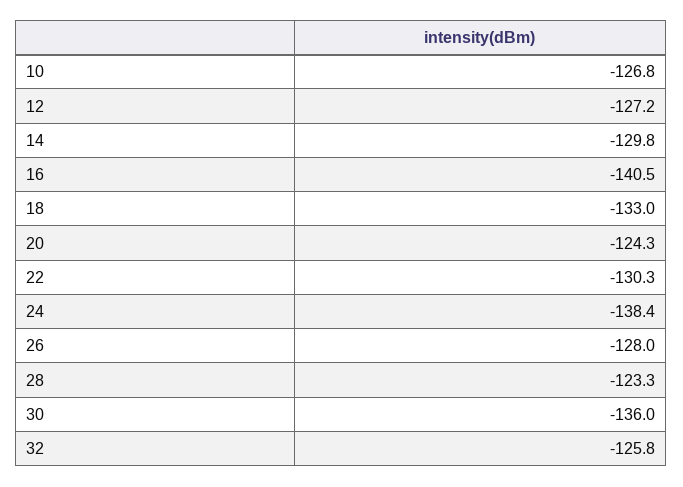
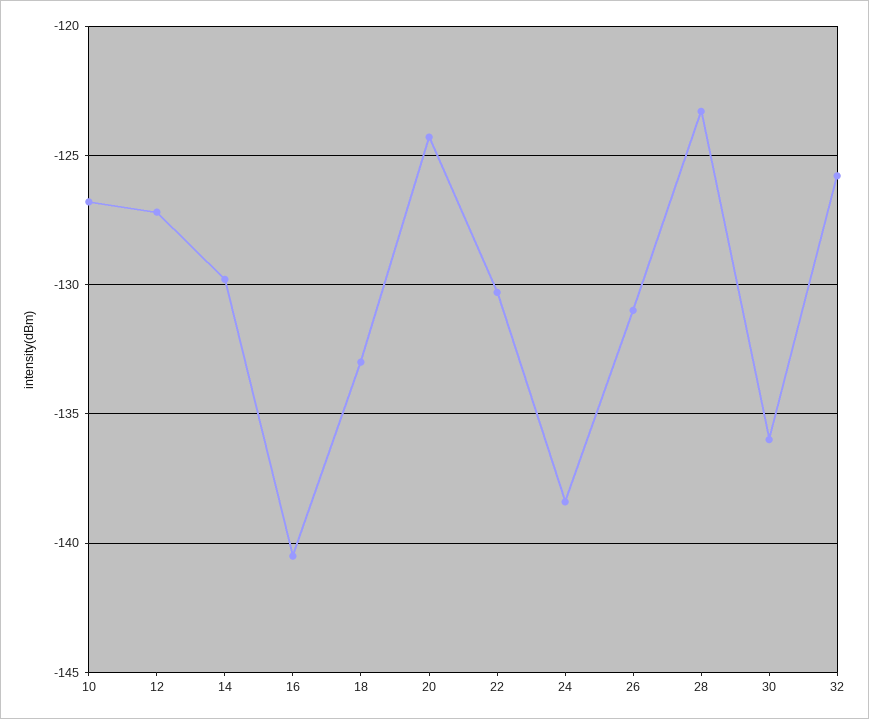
26: -128 -> -131

